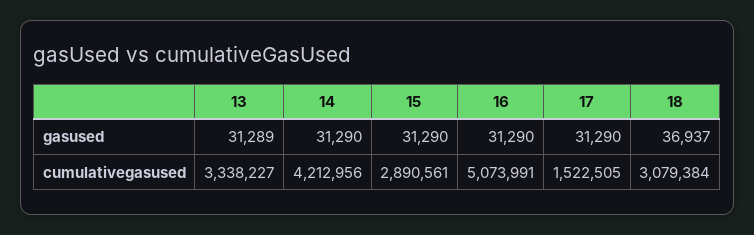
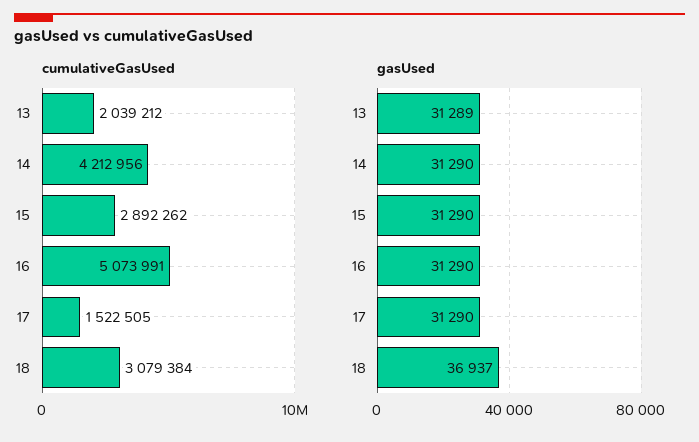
cumulativegasused, 13: 3338227 -> 2039212
cumulativegasused, 15: 2890561 -> 2892262

